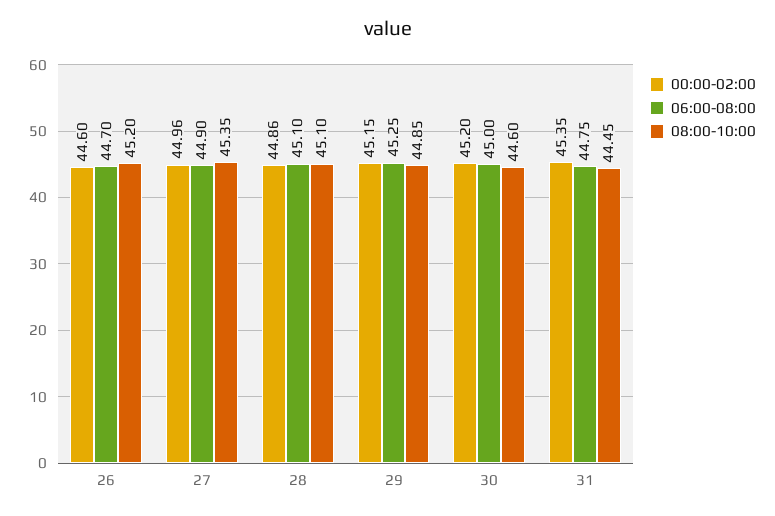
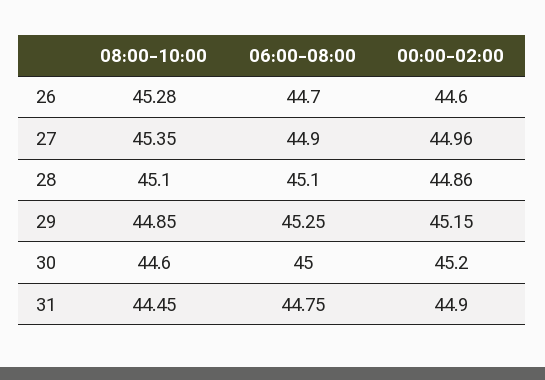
08:00-10:00, 26: 45.2 -> 45.28
00:00-02:00, 31: 45.35 -> 44.9

